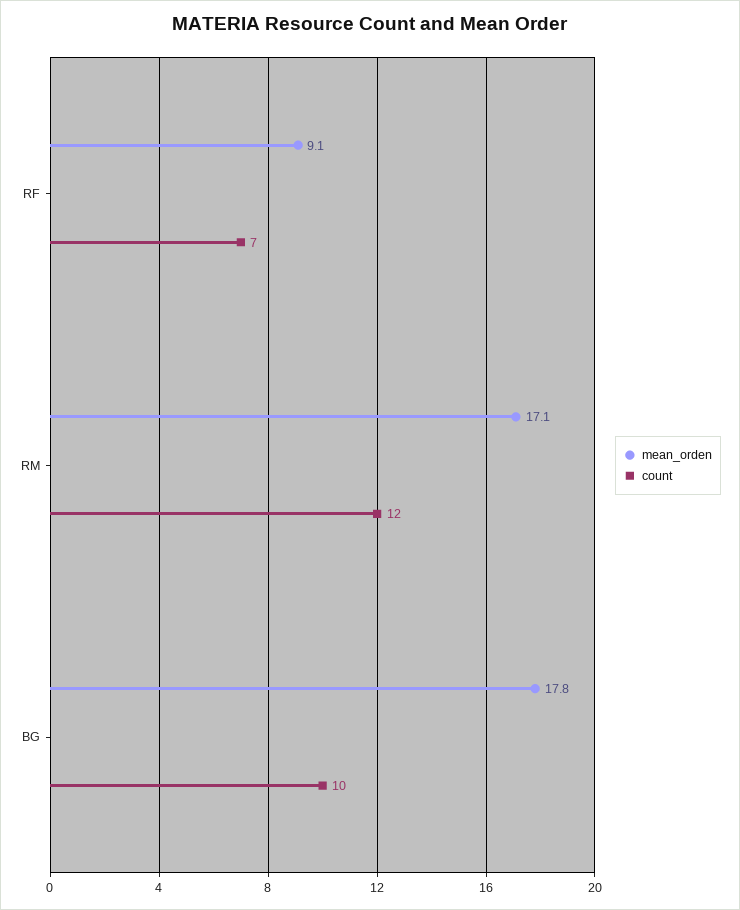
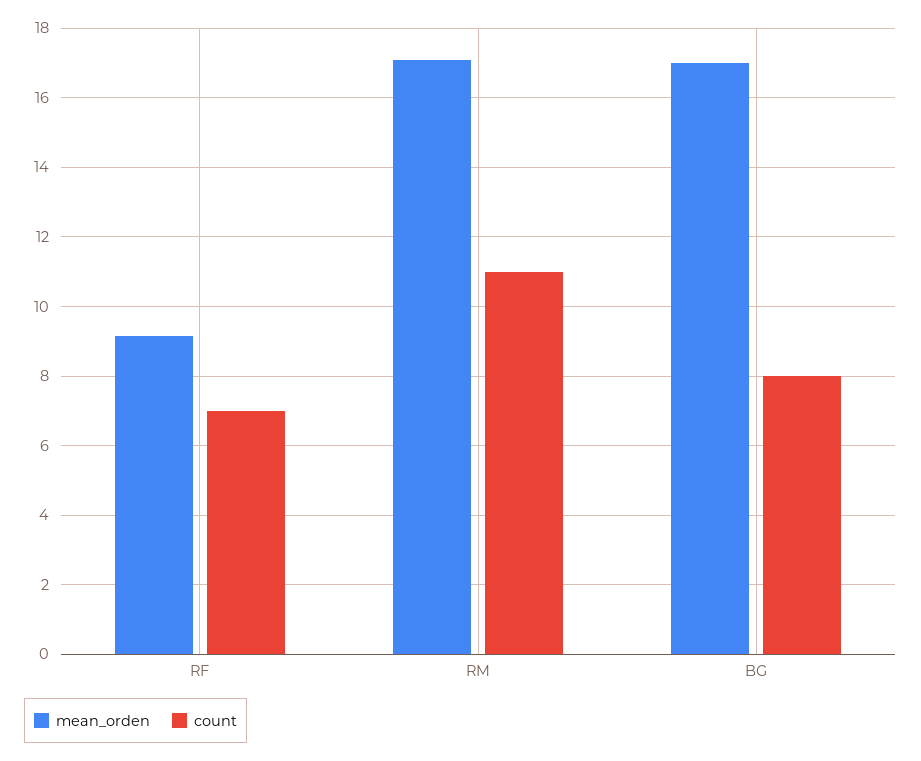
count, RM: 12 -> 11
mean_orden, BG: 17.8 -> 17
count, BG: 10 -> 8

